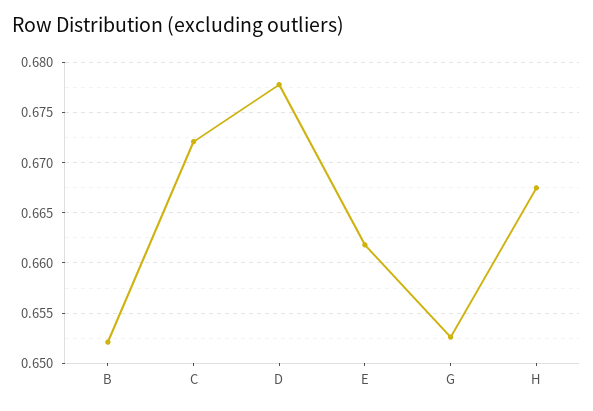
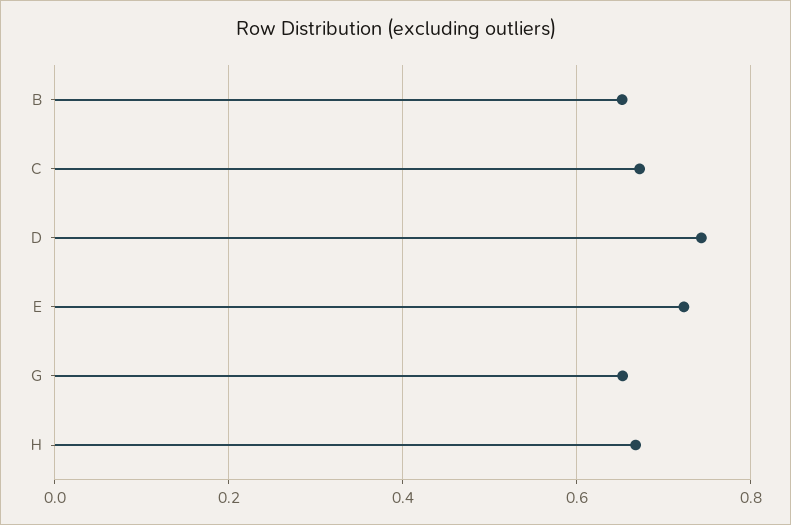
D: 0.678 -> 0.74
E: 0.662 -> 0.72

